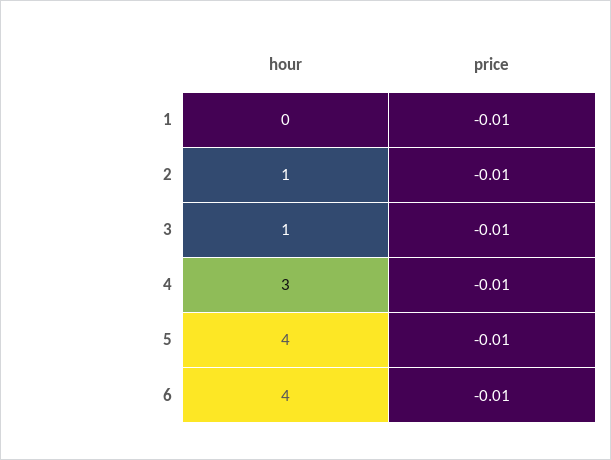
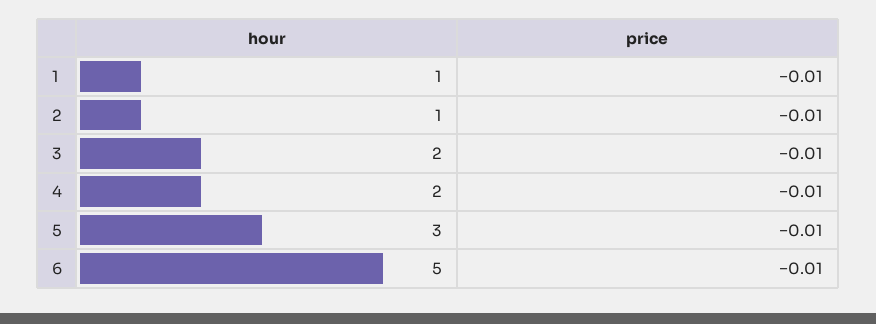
hour, 1: 0 -> 1
hour, 3: 1 -> 2
hour, 4: 3 -> 2
hour, 5: 4 -> 3
hour, 6: 4 -> 5

